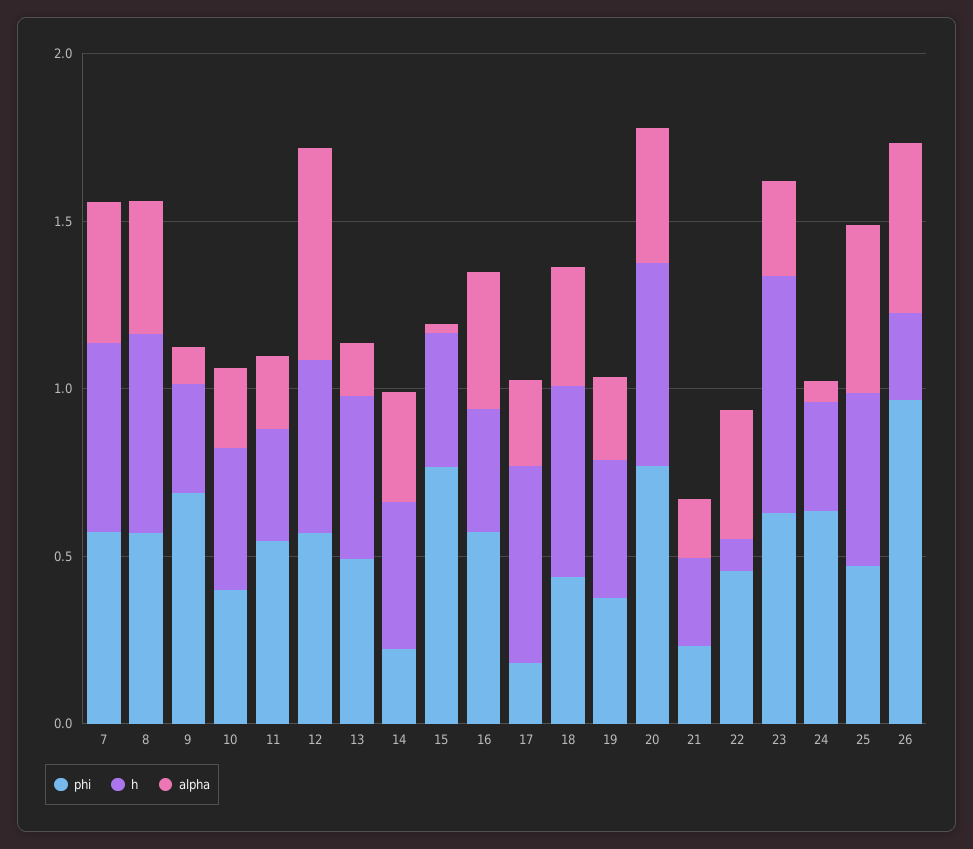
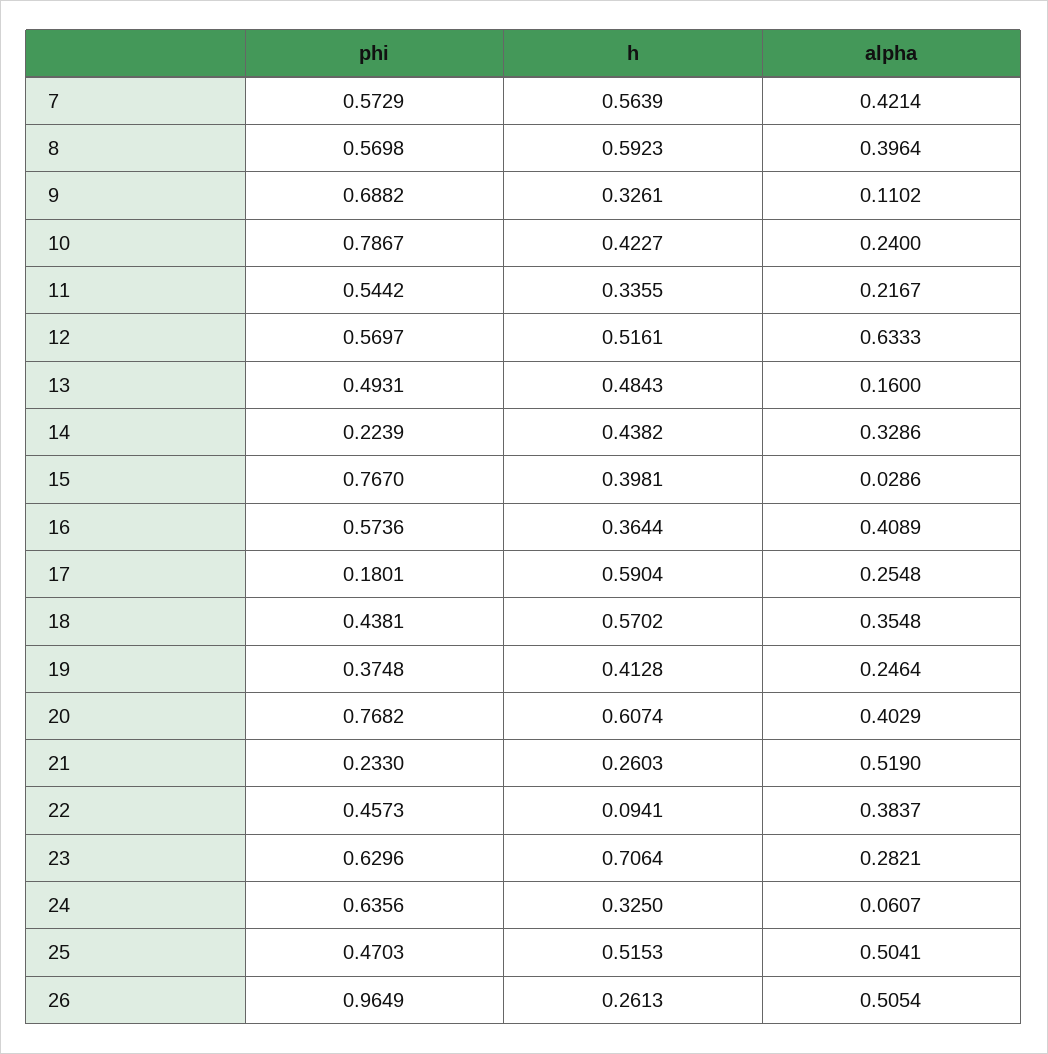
phi, 10: 0.4 -> 0.7867
alpha, 21: 0.2 -> 0.519

